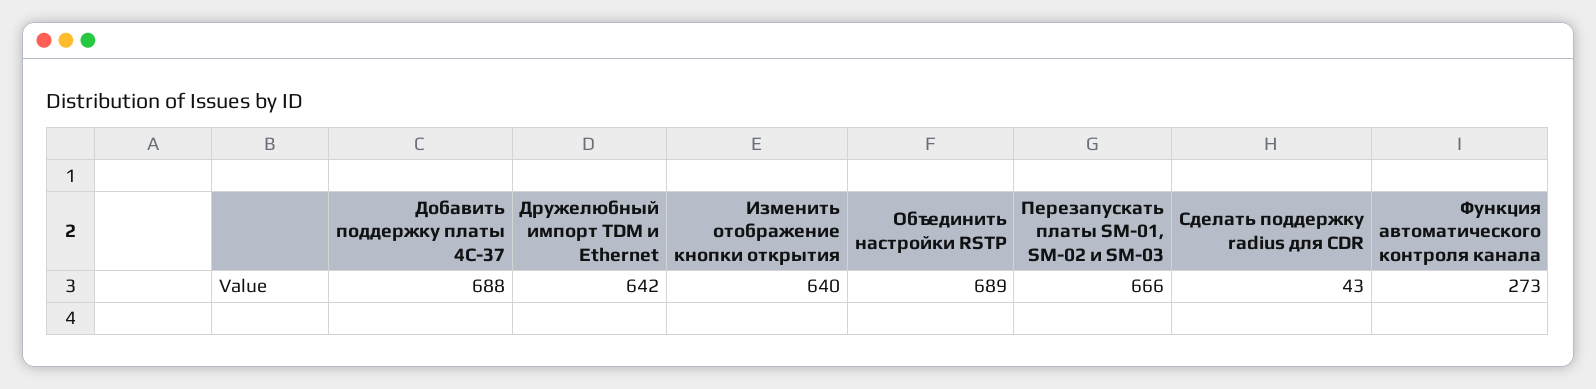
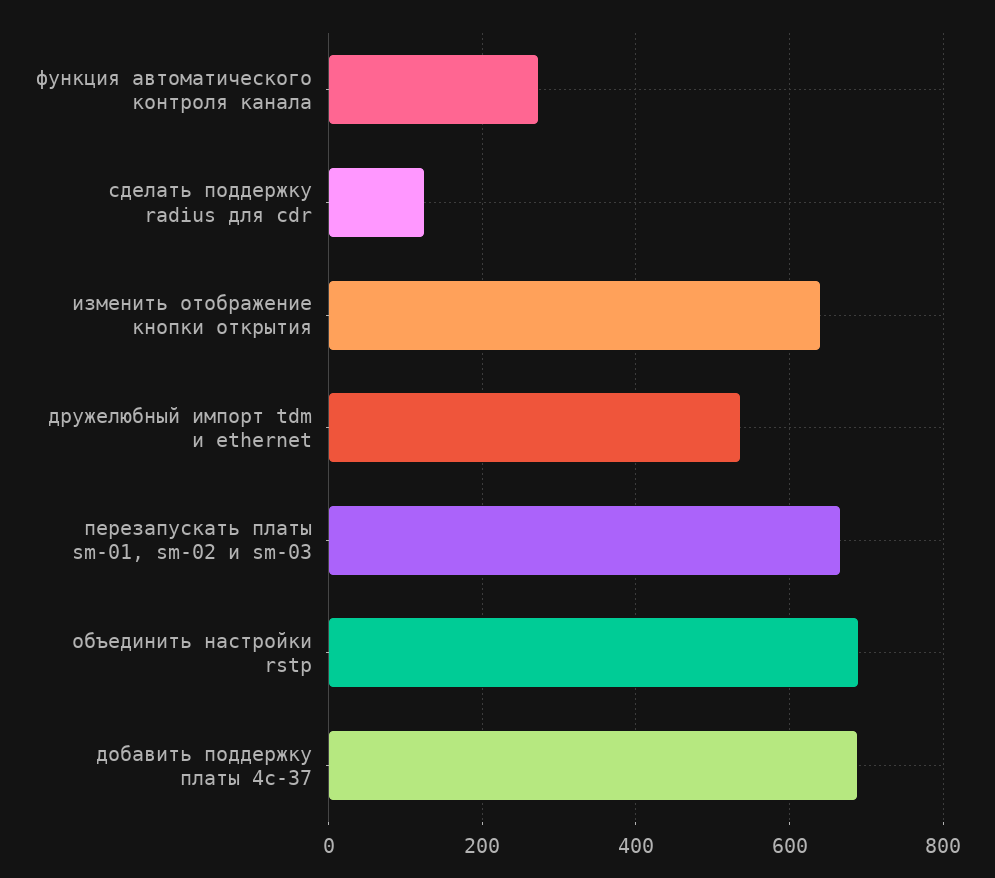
Дружелюбный импорт TDM и Ethernet: 642 -> 540
Сделать поддержку radius для CDR: 43 -> 120

